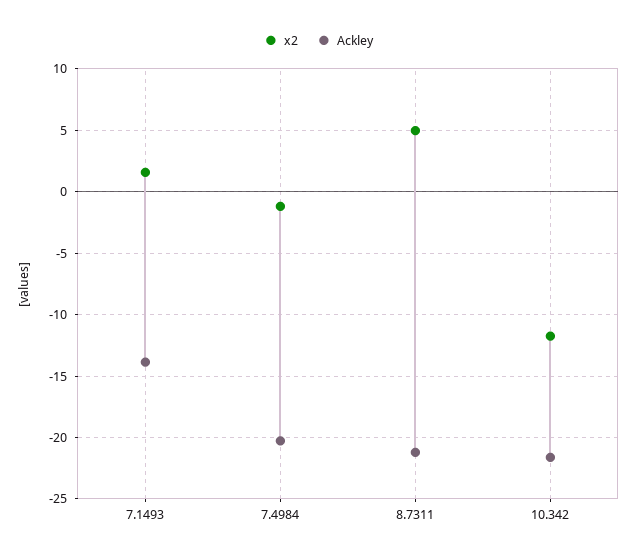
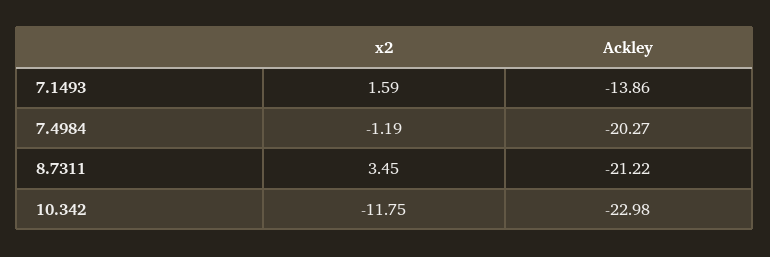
x2, 8.7311: 5 -> 3.45
Ackley, 10.342: -21.5 -> -22.98

